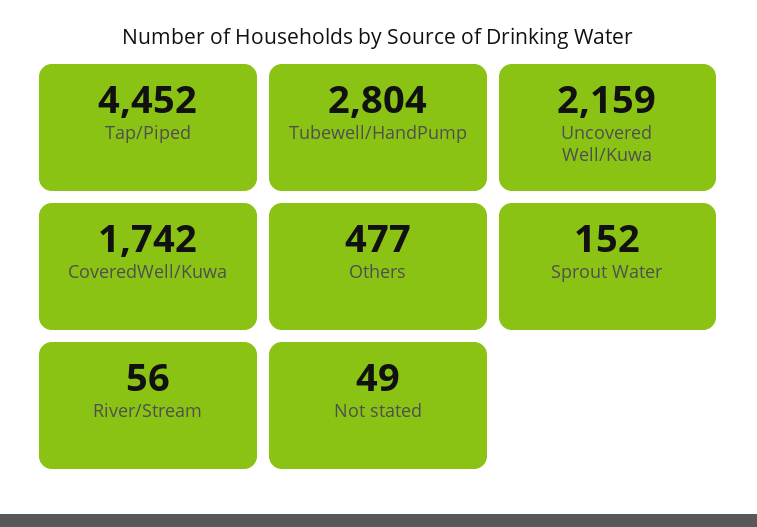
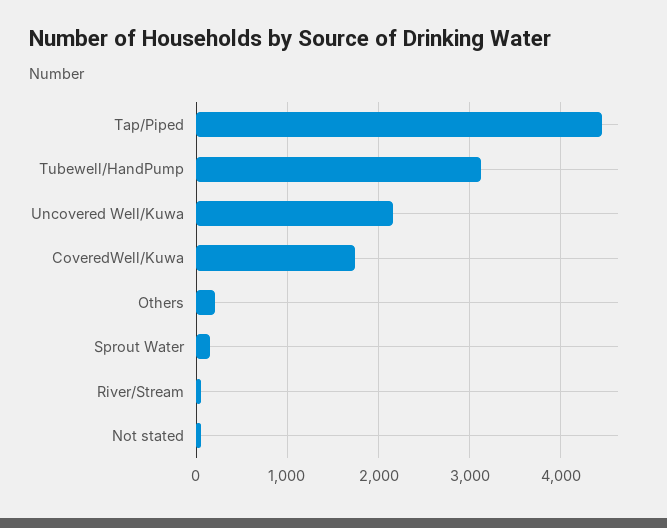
Tubewell/HandPump: 2804 -> 3100
Others: 477 -> 200

